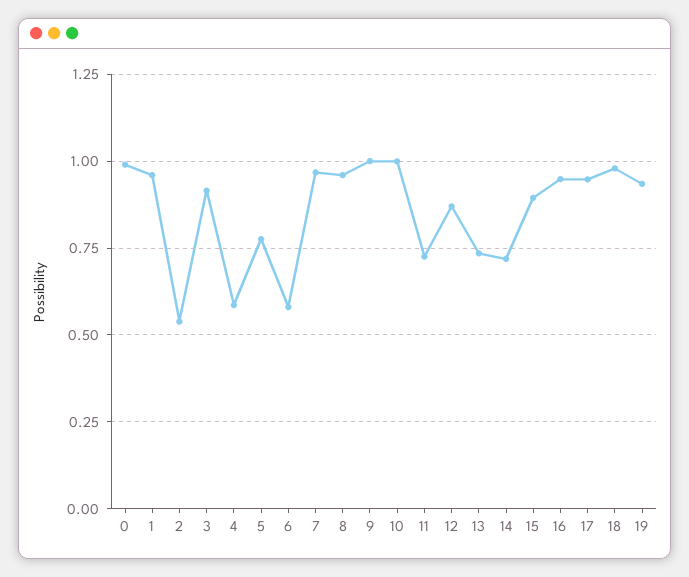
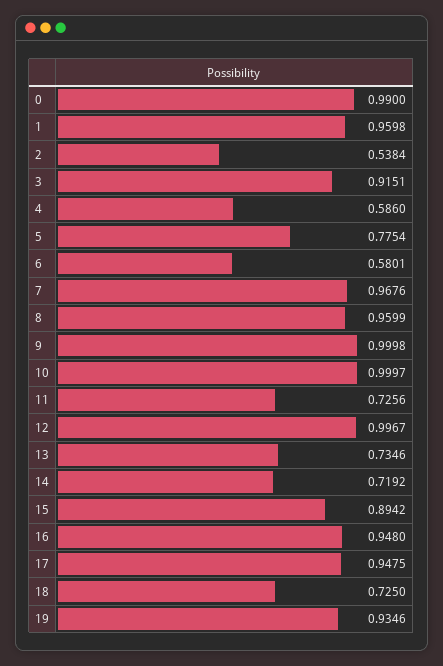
12: 0.875 -> 0.9967
18: 0.975 -> 0.725

